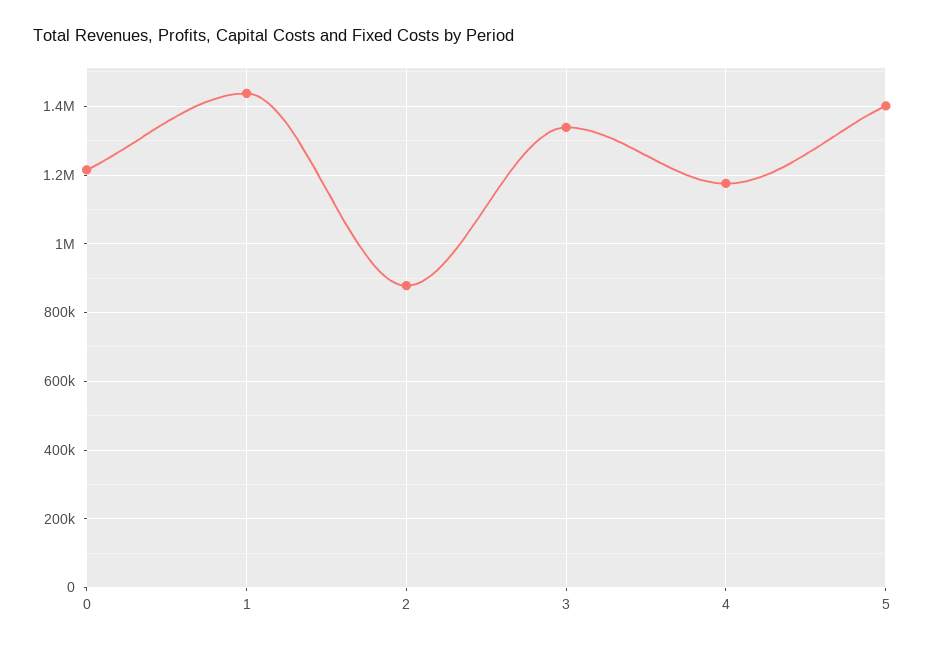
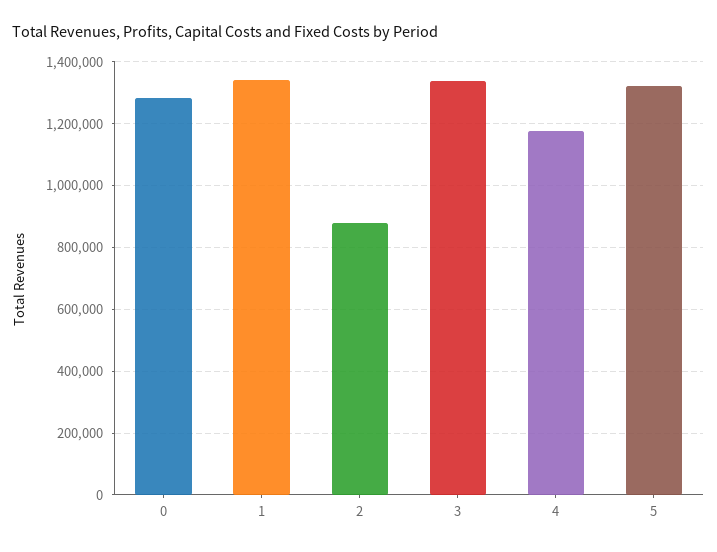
0: 1220000 -> 1280000
1: 1440000 -> 1340000
5: 1400000 -> 1320000

